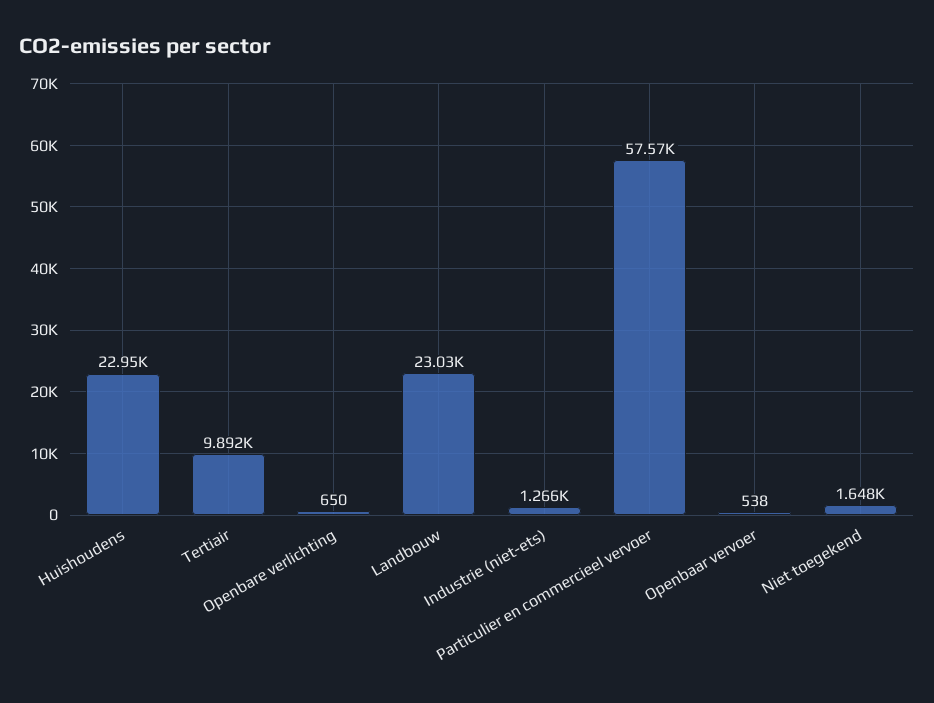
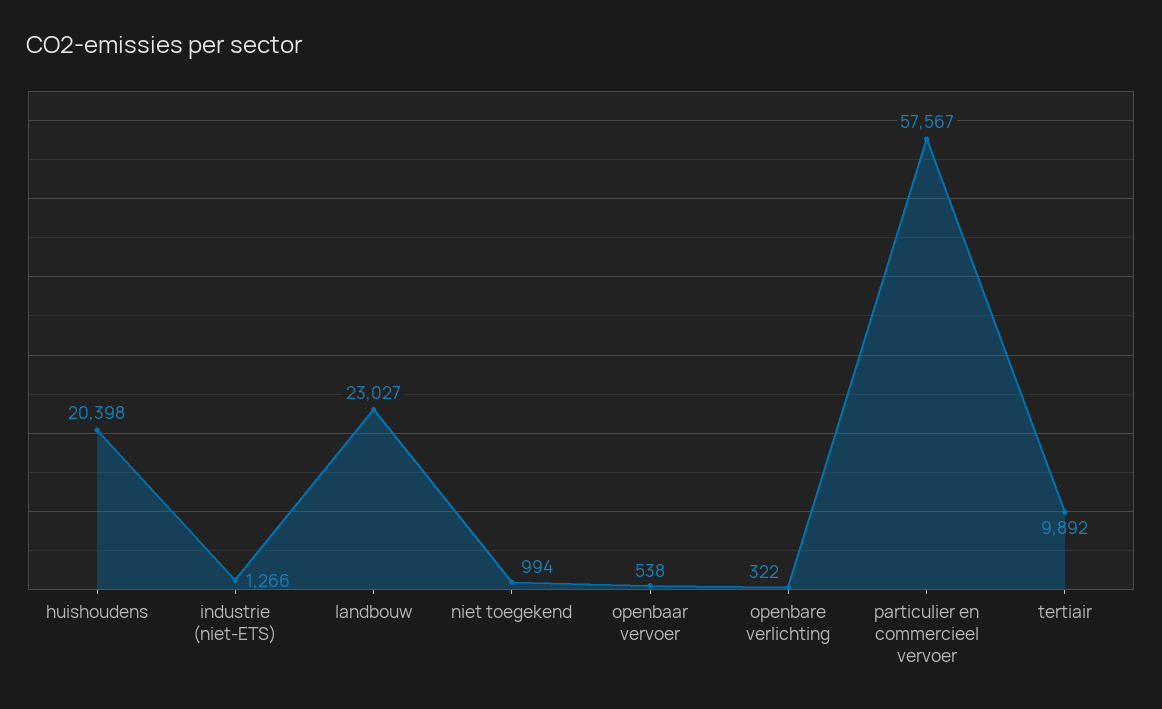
Huishoudens: 22950 -> 20398
Openbare verlichting: 650 -> 322
Niet toegekend: 1648 -> 994

